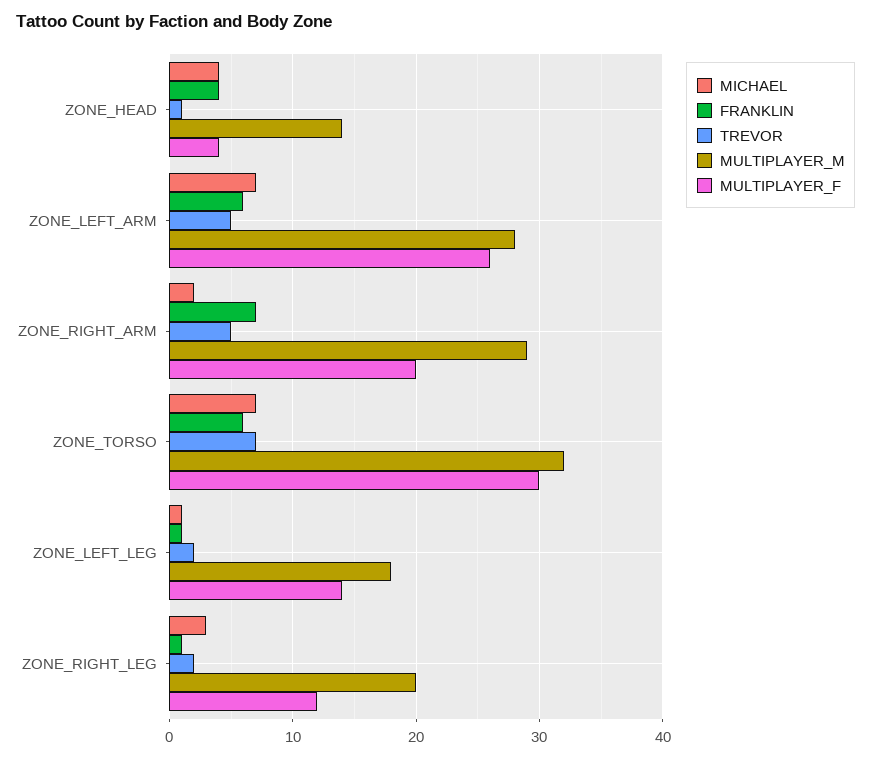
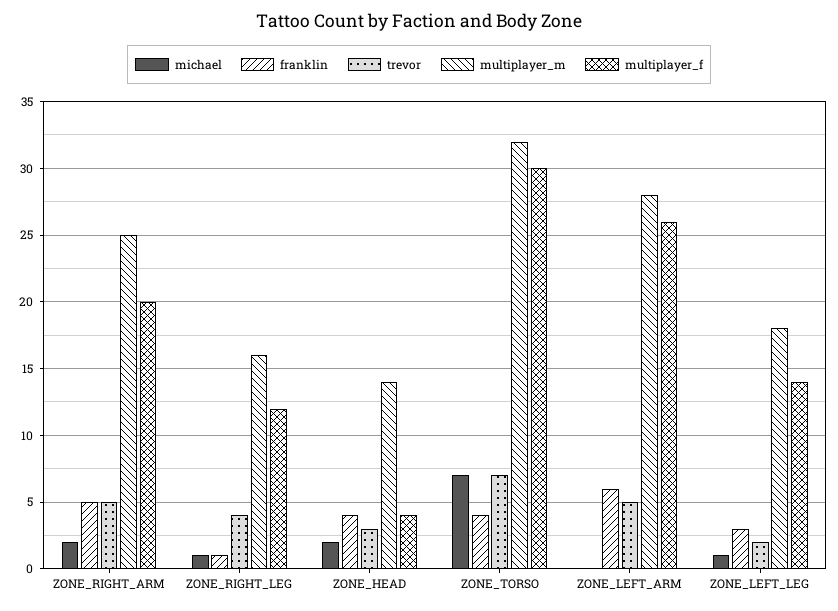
MICHAEL, ZONE_HEAD: 4 -> 2
TREVOR, ZONE_HEAD: 1 -> 3
MICHAEL, ZONE_LEFT_ARM: 7 -> 0
FRANKLIN, ZONE_RIGHT_ARM: 7 -> 5
MULTIPLAYER_M, ZONE_RIGHT_ARM: 29 -> 25
FRANKLIN, ZONE_TORSO: 6 -> 4
FRANKLIN, ZONE_LEFT_LEG: 1 -> 3
MICHAEL, ZONE_RIGHT_LEG: 3 -> 1
TREVOR, ZONE_RIGHT_LEG: 2 -> 4
MULTIPLAYER_M, ZONE_RIGHT_LEG: 20 -> 16

